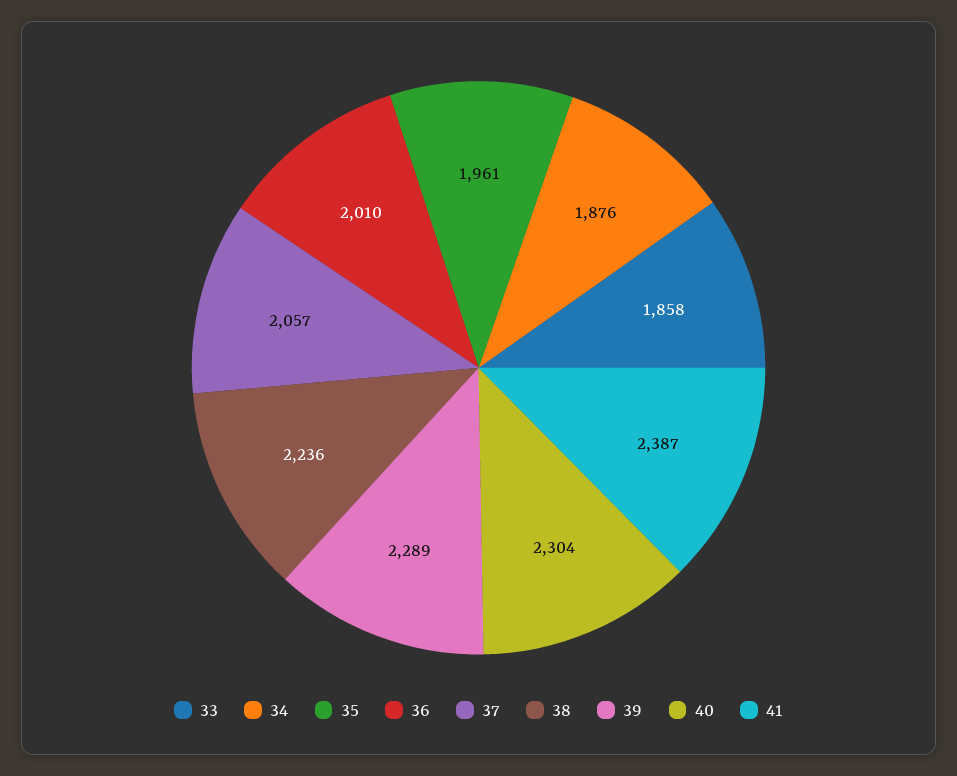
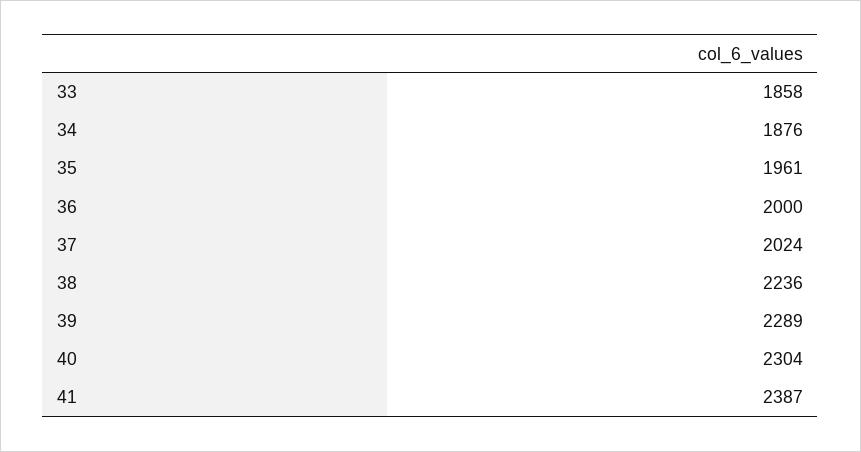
36: 2010 -> 2000
37: 2057 -> 2024

